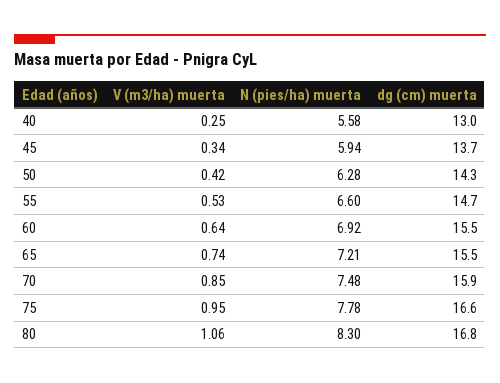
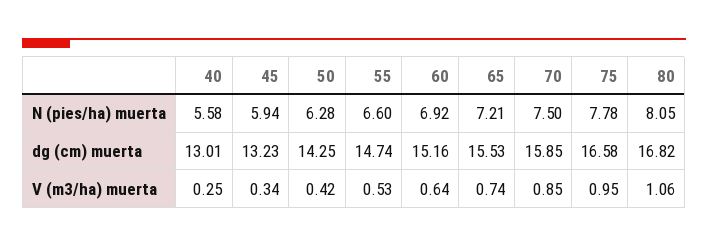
dg (cm) muerta, 45: 13.7 -> 13.23
dg (cm) muerta, 60: 15.5 -> 15.16
N (pies/ha) muerta, 70: 7.48 -> 7.5
N (pies/ha) muerta, 80: 8.3 -> 8.05

